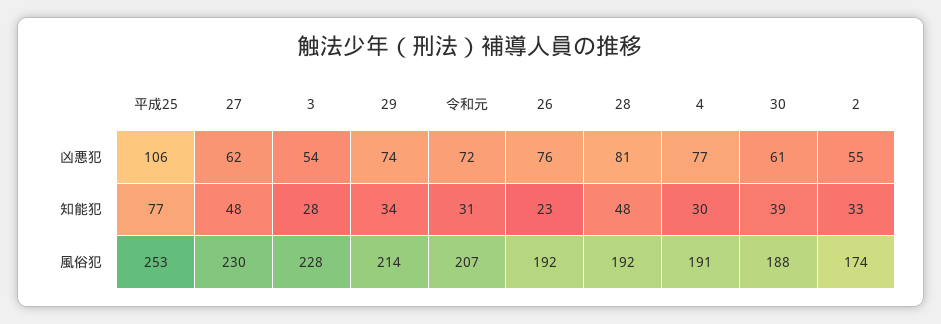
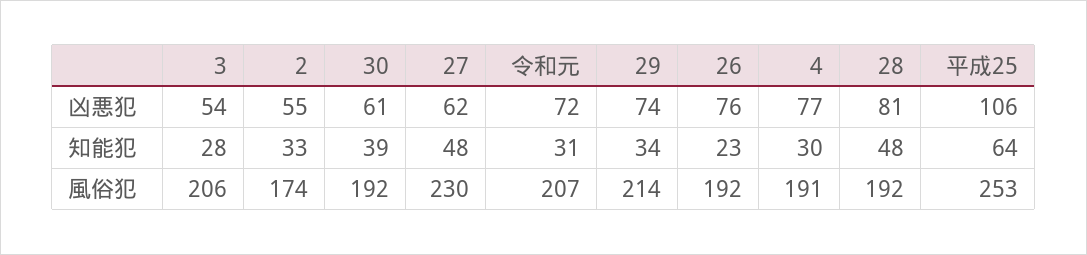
平成25, 知能犯: 77 -> 64
3, 風俗犯: 228 -> 206
30, 風俗犯: 188 -> 192

